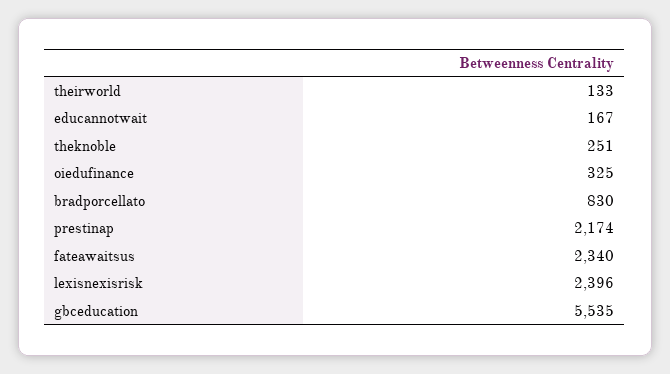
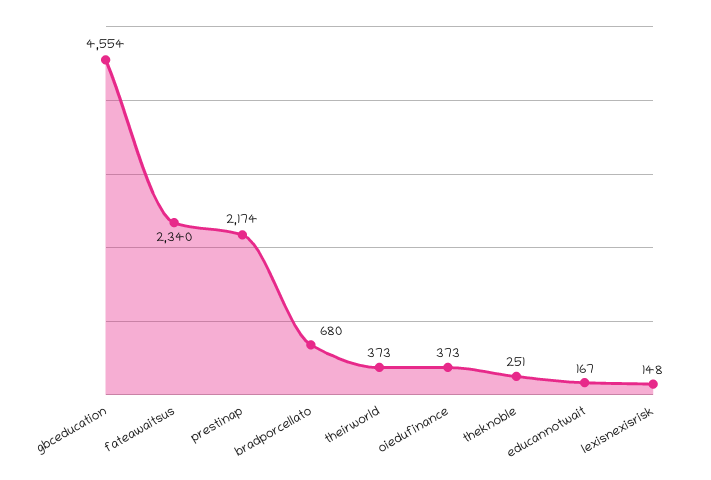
theirworld: 133 -> 373
oiedufinance: 325 -> 373
bradporcellato: 830 -> 680
lexisnexisrisk: 2396 -> 148
gbceducation: 5535 -> 4554

